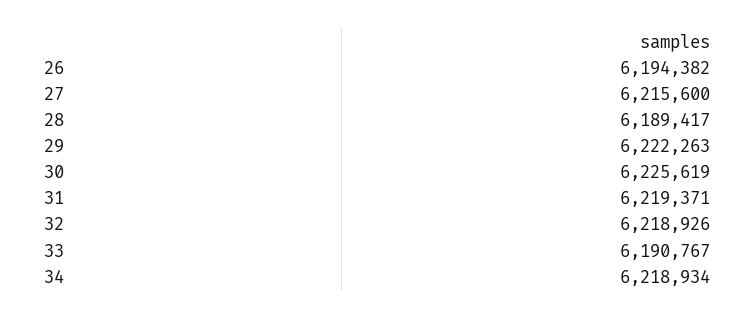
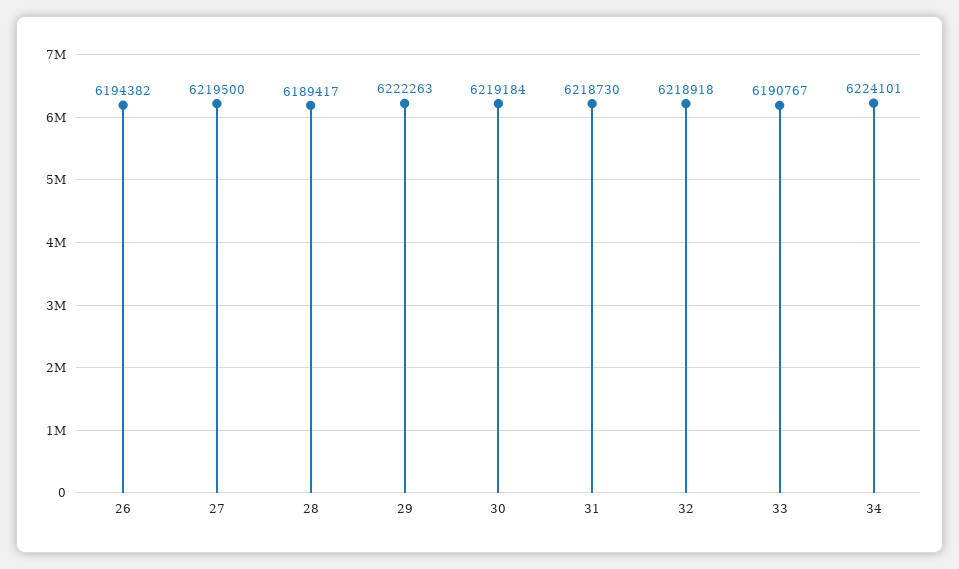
27: 6215600 -> 6219500
30: 6225619 -> 6219184
31: 6219371 -> 6218730
32: 6218926 -> 6218918
34: 6218934 -> 6224101

